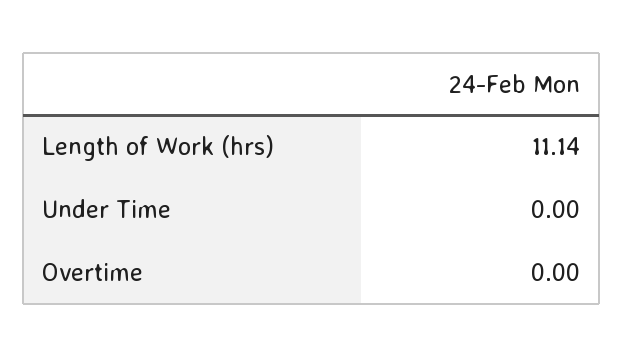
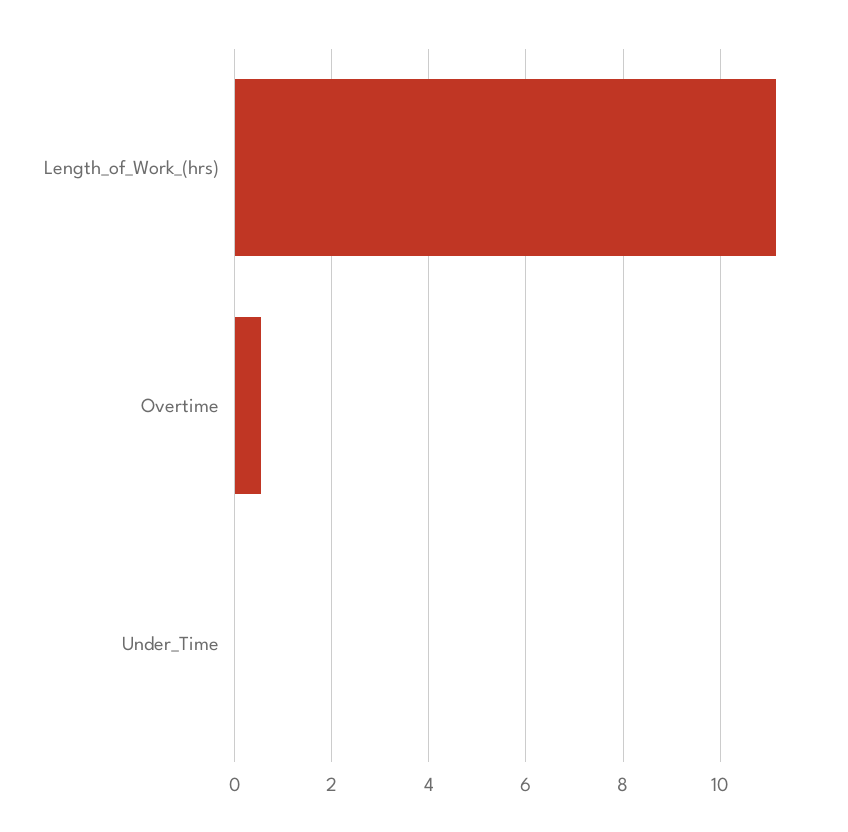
Overtime: 0 -> 0.6

